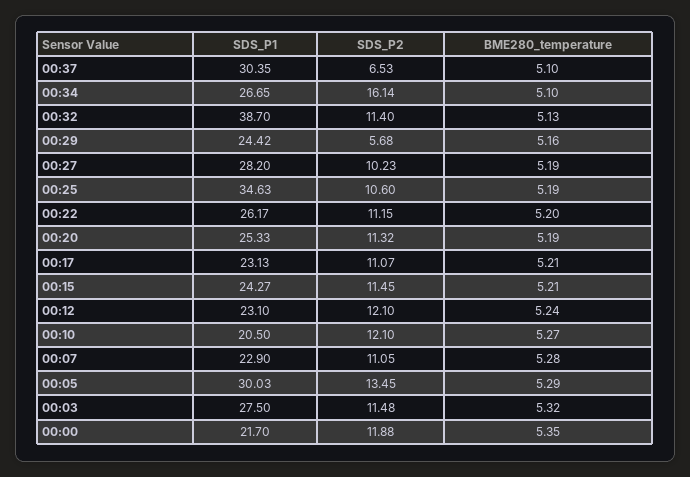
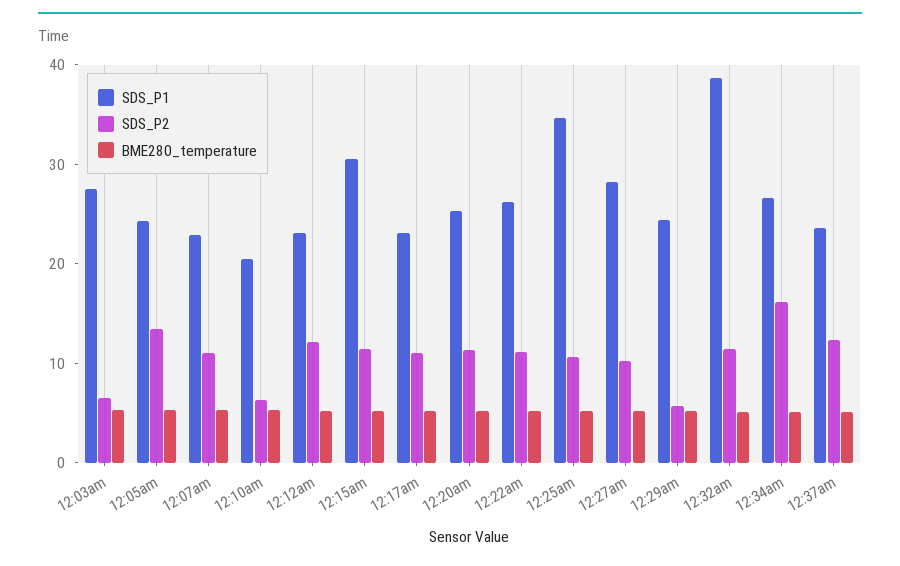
SDS_P1, 00:37: 30.35 -> 24
SDS_P2, 00:37: 6.53 -> 12
SDS_P1, 00:15: 24.27 -> 30
SDS_P2, 00:10: 12.1 -> 6
SDS_P1, 00:05: 30.03 -> 24
SDS_P2, 00:03: 11.48 -> 6
SDS_P1, 00:00: 21.7 -> none
SDS_P2, 00:00: 11.88 -> none
BME280_temperature, 00:00: 5.35 -> none

